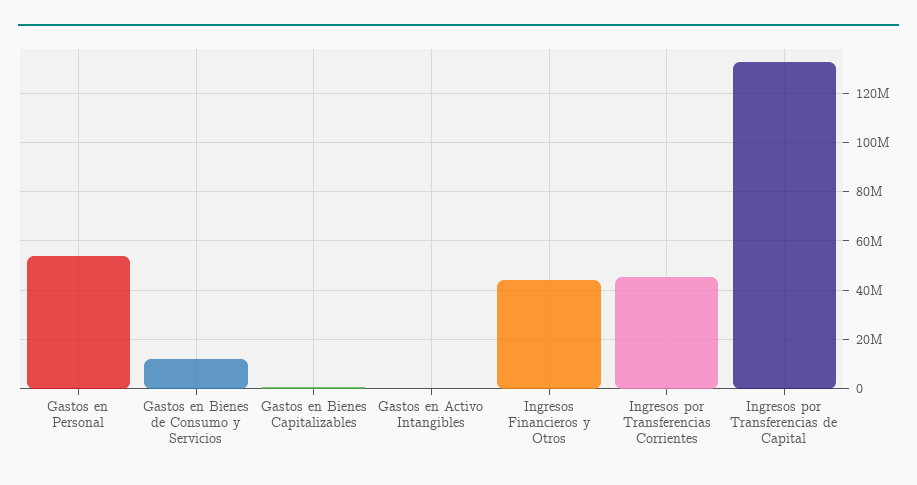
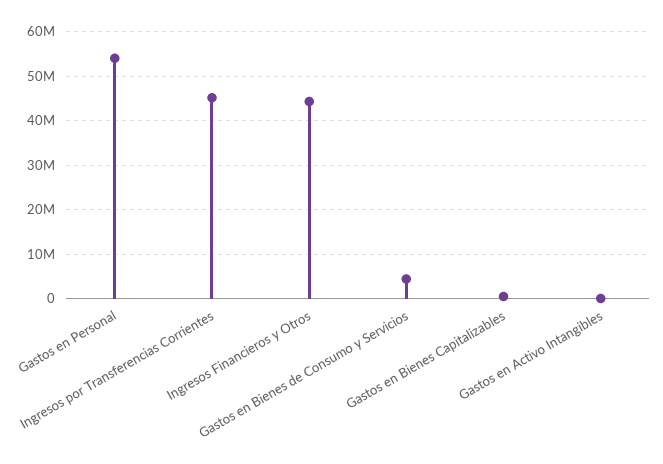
Gastos en Bienes de Consumo y Servicios: 12500000 -> 4000000
Ingresos por Transferencias de Capital: 132500000 -> none

